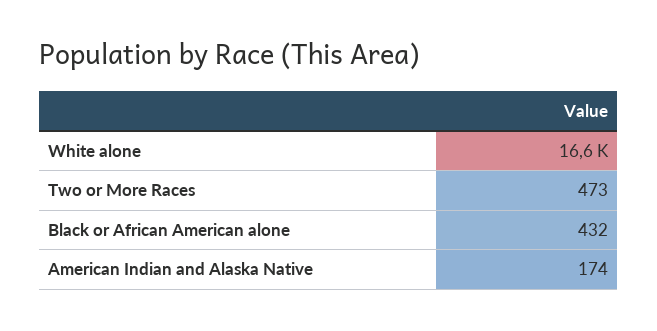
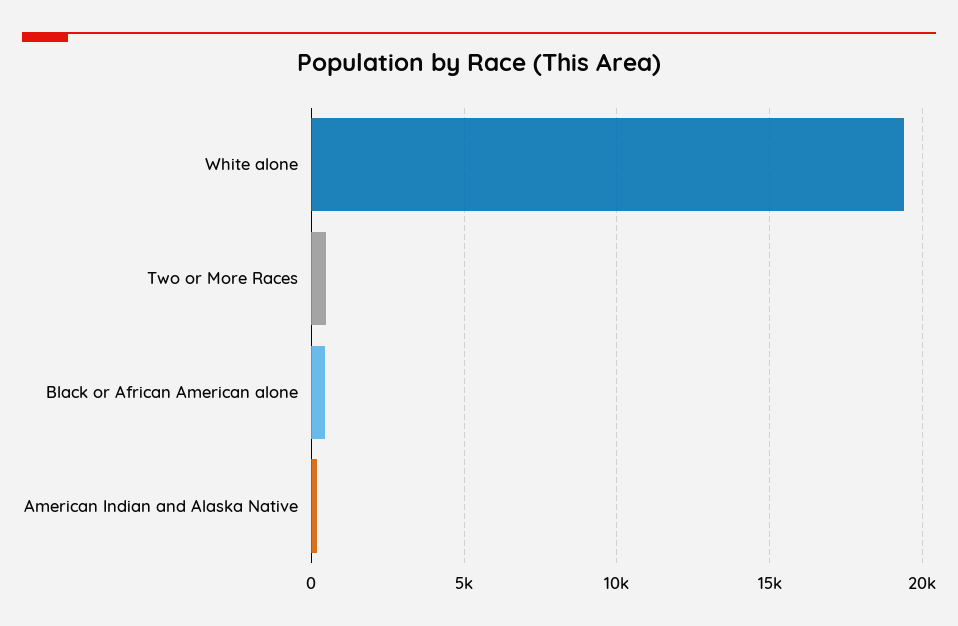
White alone: 16600 -> 19500

